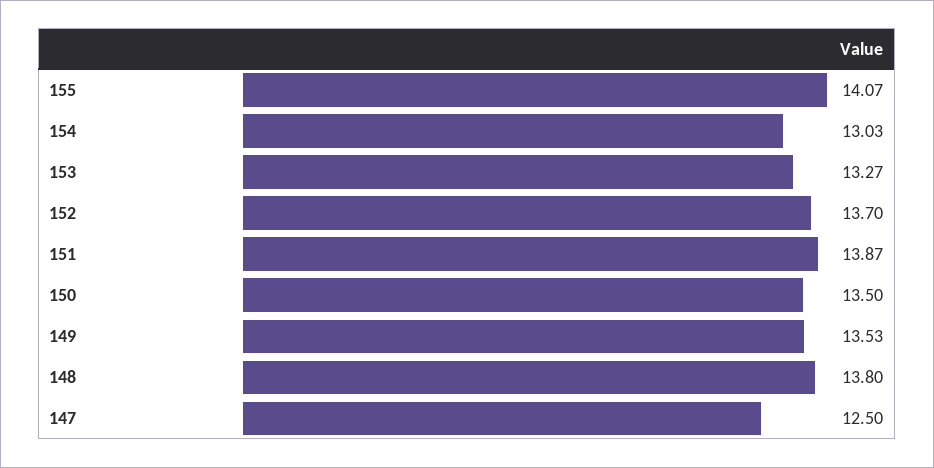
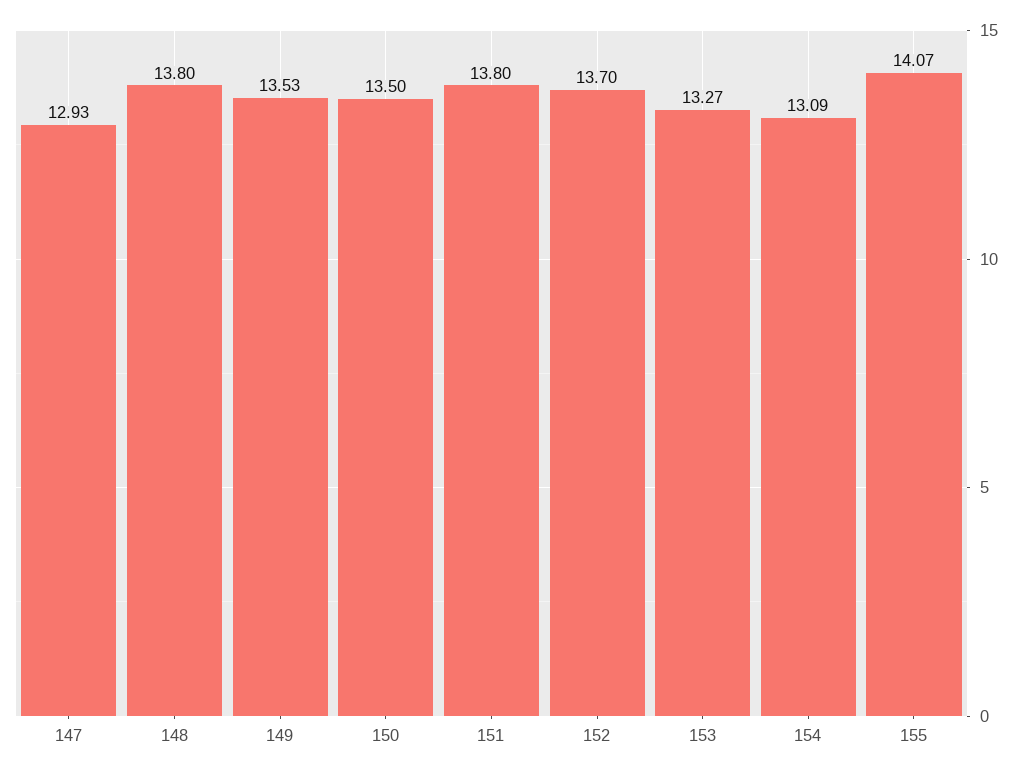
154: 13.03 -> 13.09
151: 13.87 -> 13.8
147: 12.5 -> 12.93

